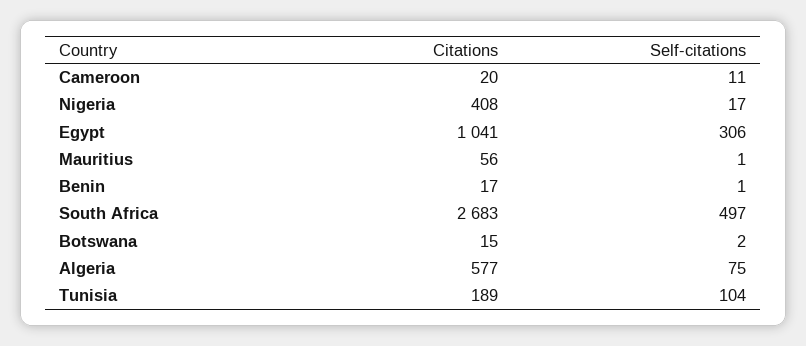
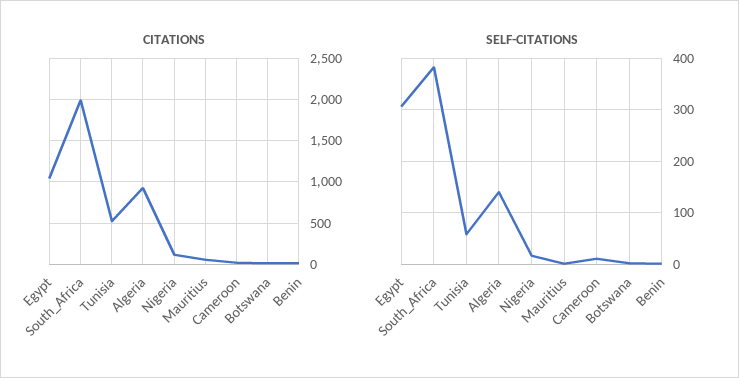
Citations, Nigeria: 408 -> 100
Citations, South Africa: 2683 -> 2000
Self-citations, South Africa: 497 -> 380
Citations, Algeria: 577 -> 900
Self-citations, Algeria: 75 -> 140
Citations, Tunisia: 189 -> 500
Self-citations, Tunisia: 104 -> 60

